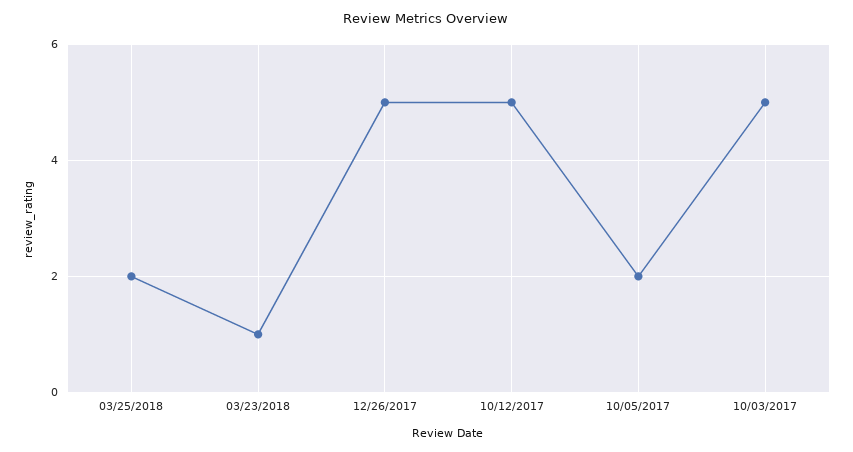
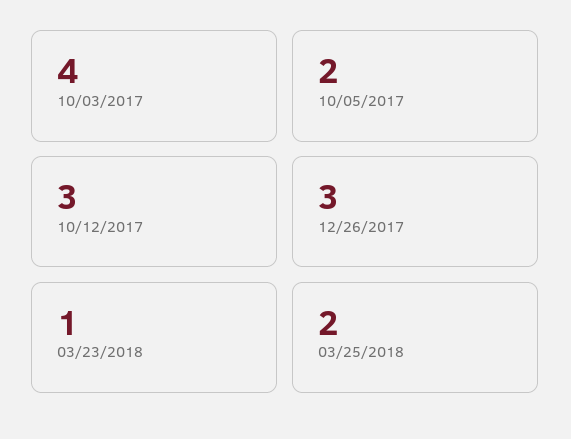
12/26/2017: 5 -> 3
10/12/2017: 5 -> 3
10/03/2017: 5 -> 4

